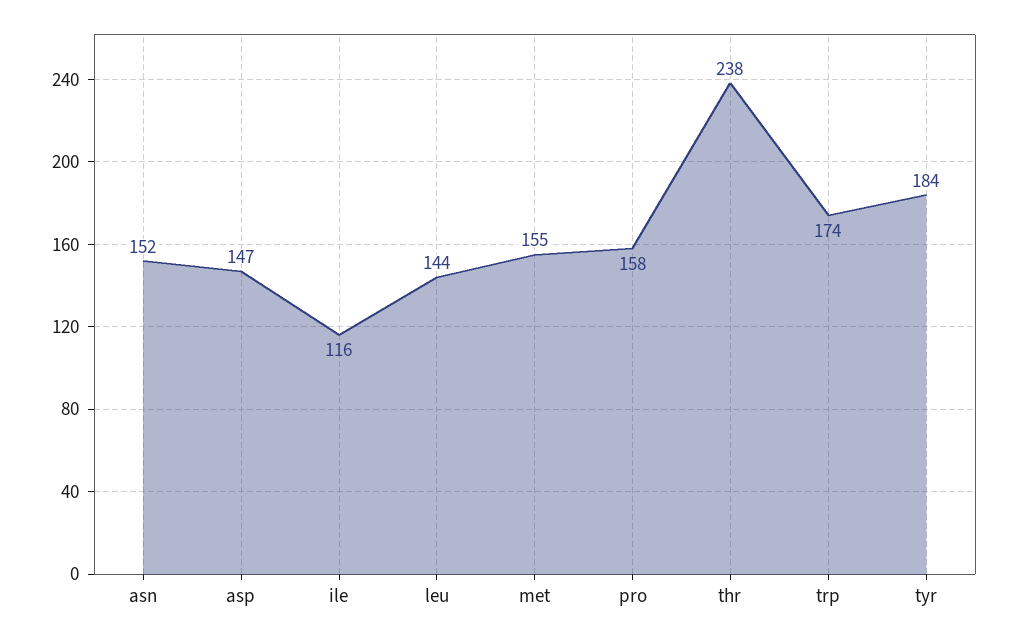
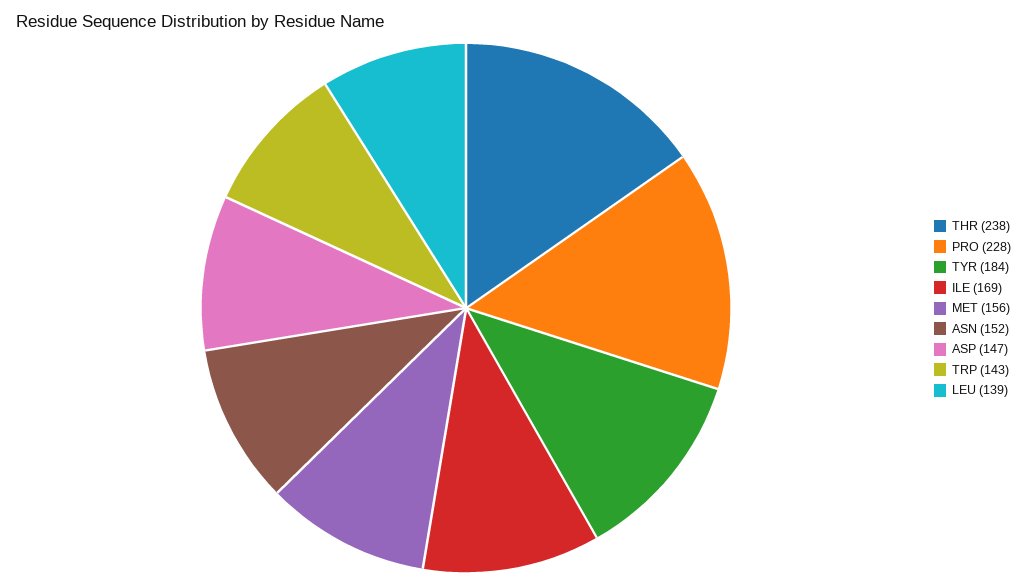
ile: 116 -> 169
leu: 144 -> 139
met: 155 -> 156
pro: 158 -> 228
trp: 174 -> 143

